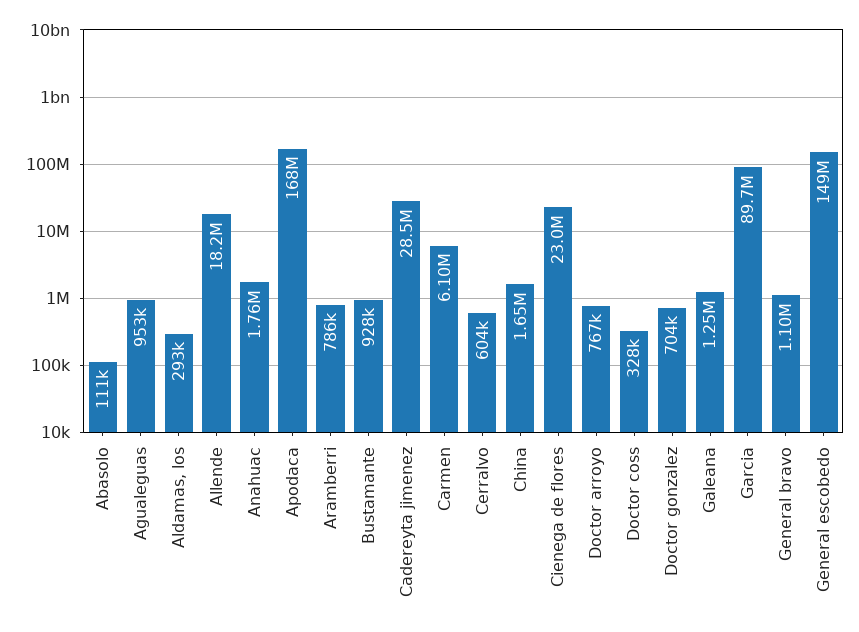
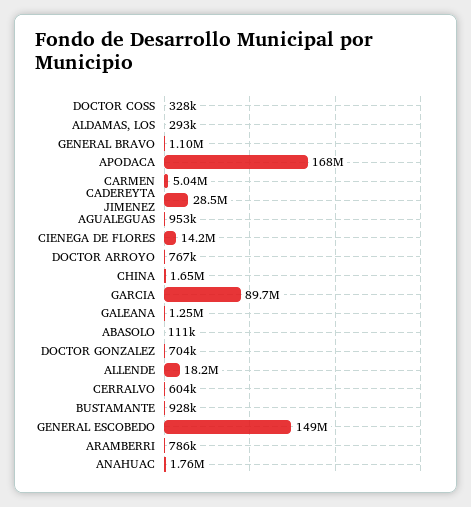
Carmen: 6100000 -> 5040000
Cienega de flores: 23000000 -> 14200000

